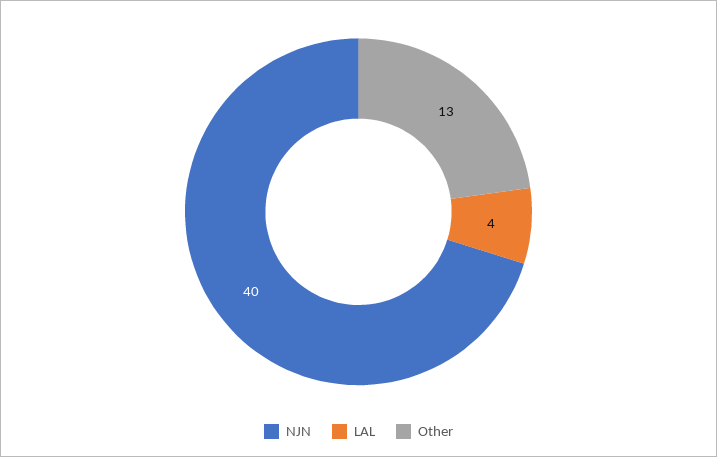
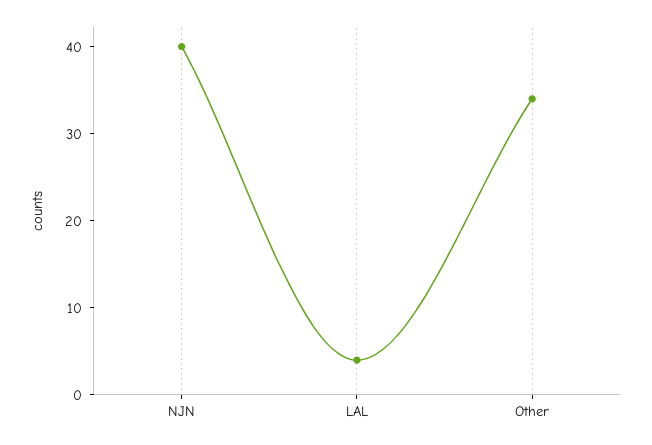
Other: 13 -> 34

